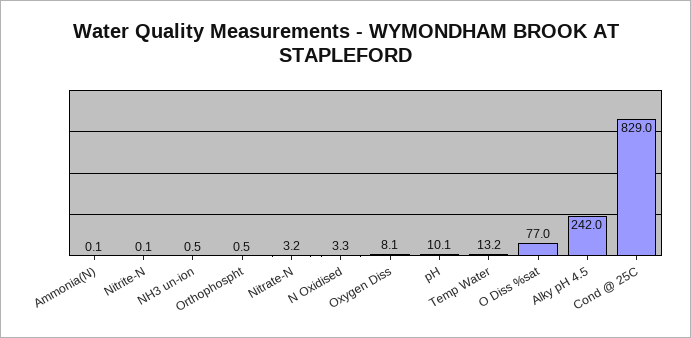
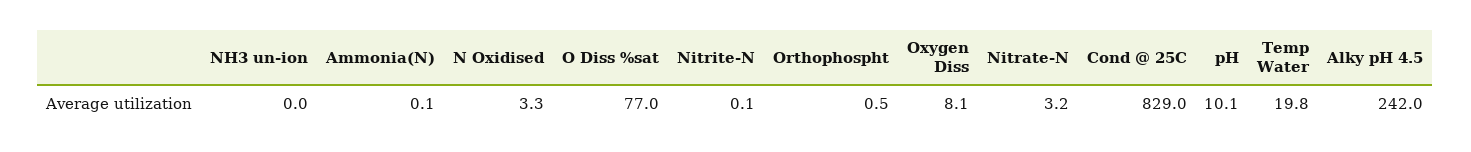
NH3 un-ion: 0.5 -> 0
Temp Water: 13.2 -> 19.8

